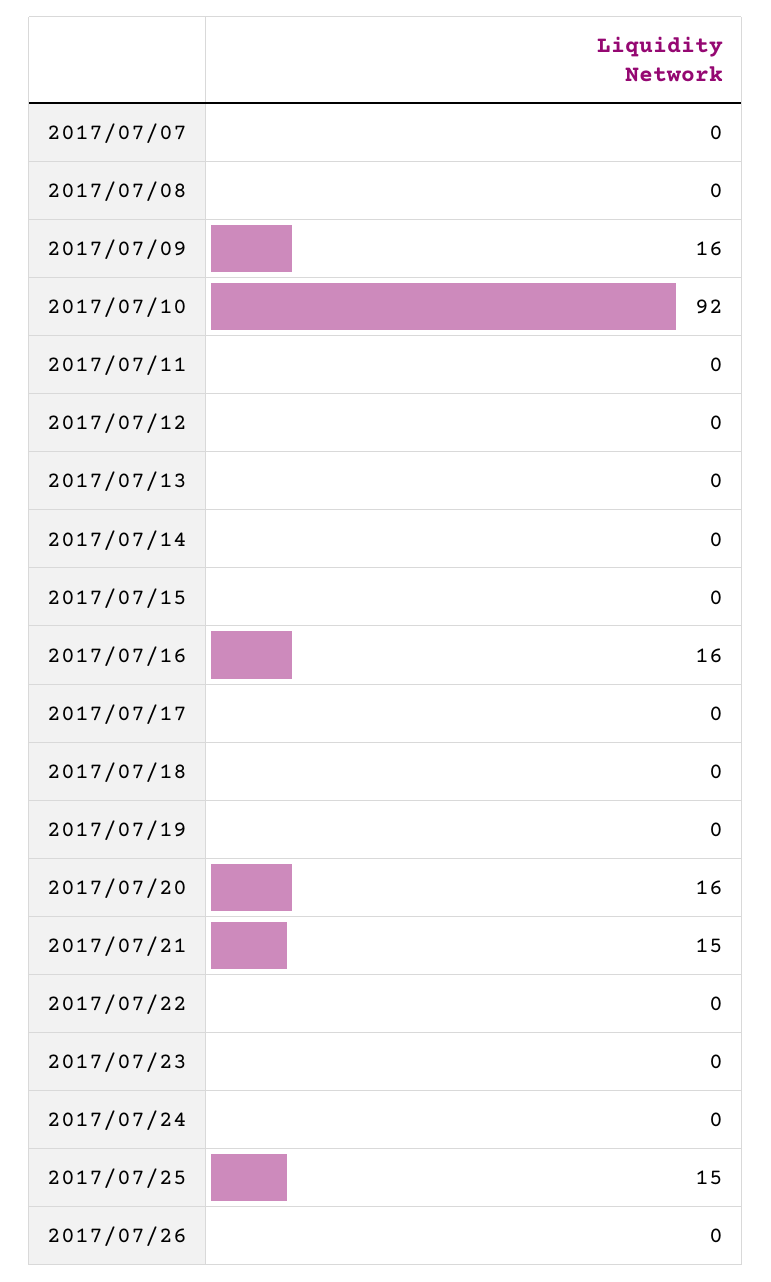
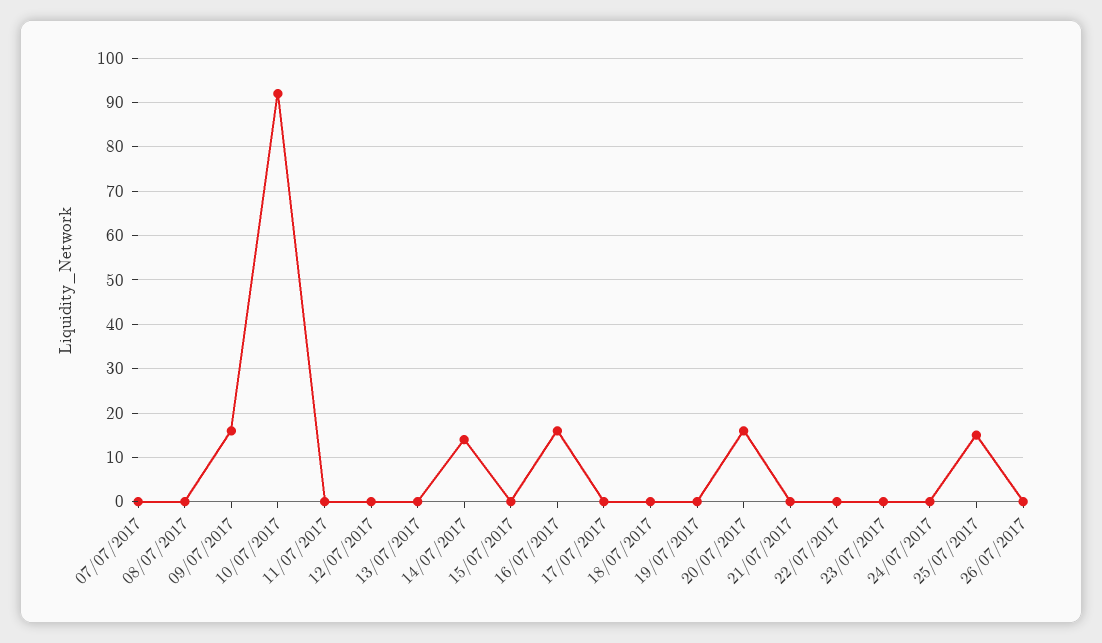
2017/07/14: 0 -> 15
2017/07/21: 15 -> 0

